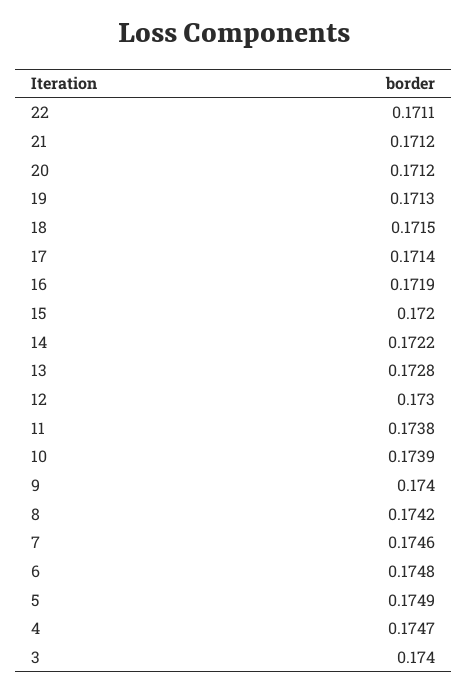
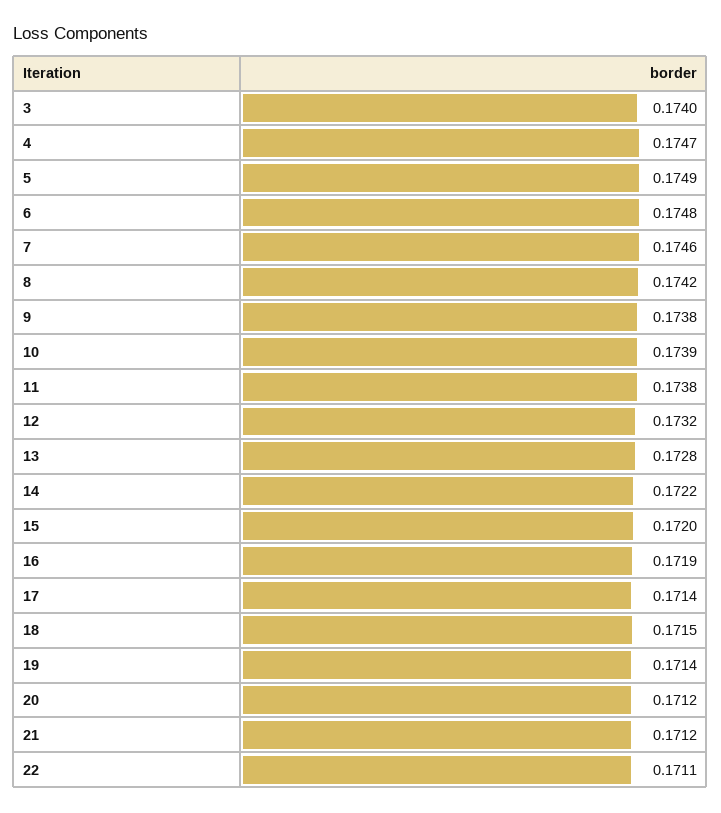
19: 0.1713 -> 0.1714
12: 0.173 -> 0.1732
9: 0.174 -> 0.1738

